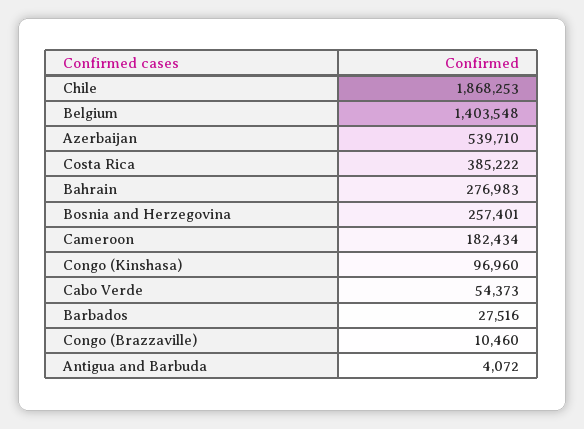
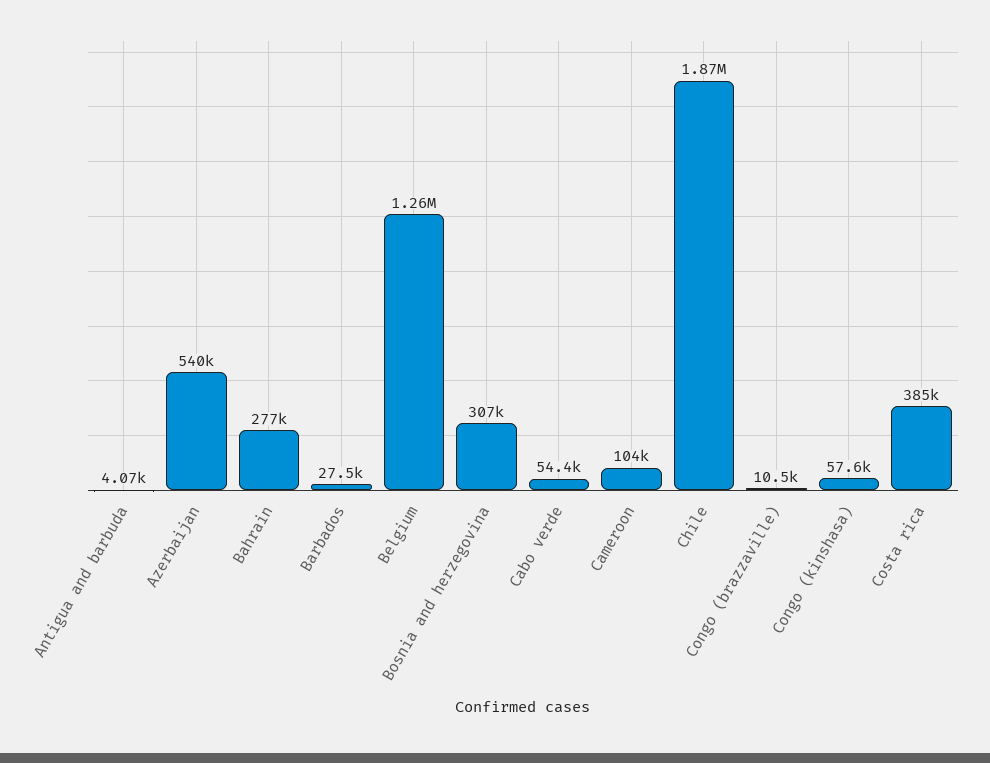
Belgium: 1403548 -> 1260000
Bosnia and Herzegovina: 257401 -> 307000
Cameroon: 182434 -> 104000
Congo (Kinshasa): 96960 -> 57600

